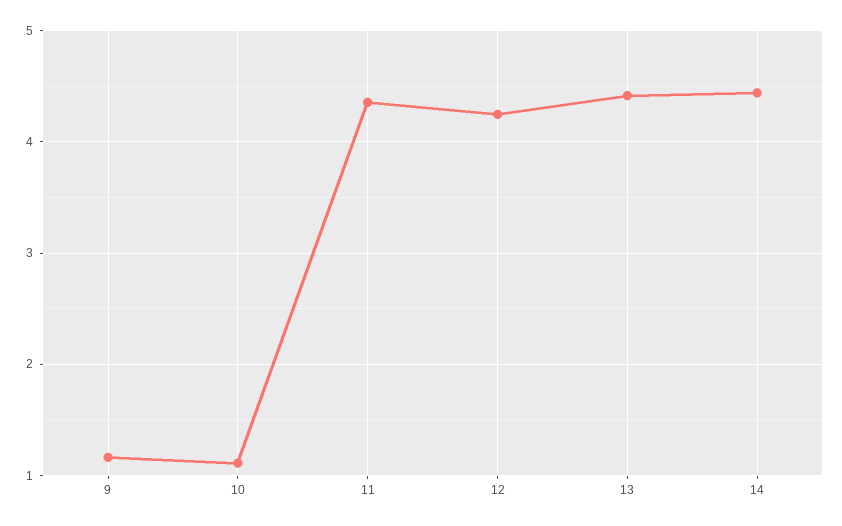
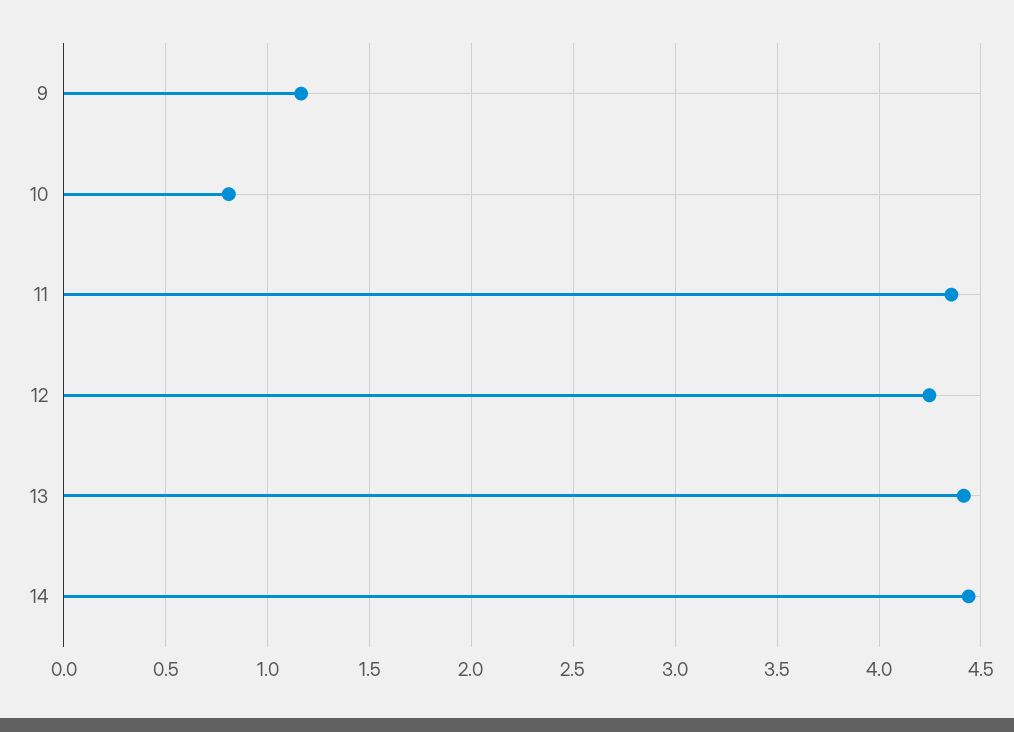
10: 1.1 -> 0.8

